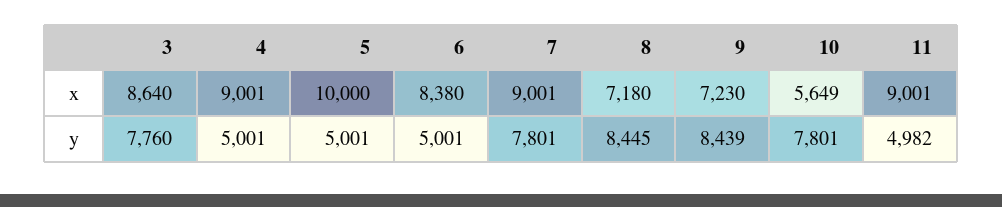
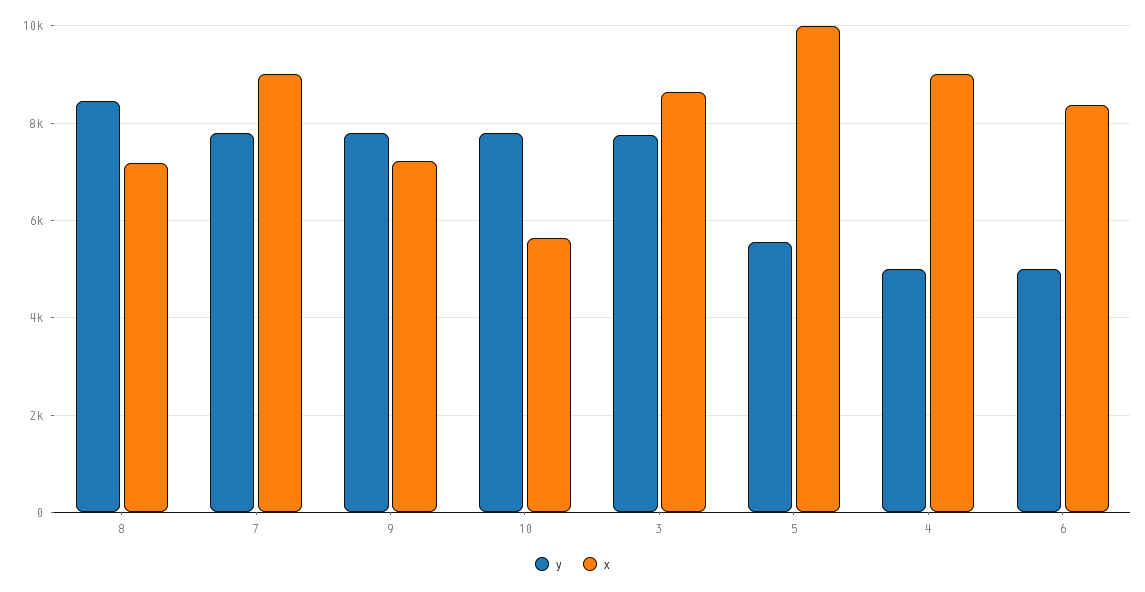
x, 11: 9001 -> none
y, 5: 5001 -> 5600
y, 9: 8439 -> 7800
y, 11: 4982 -> none

